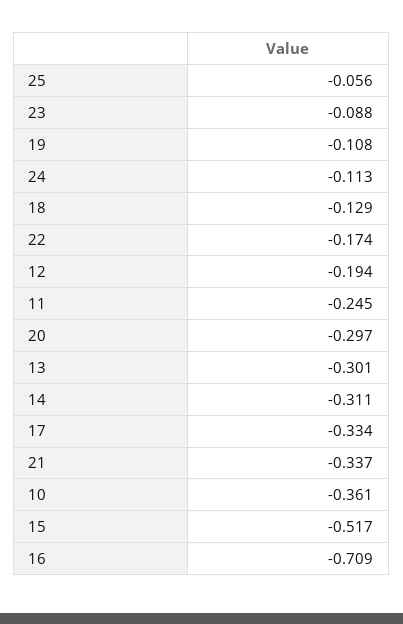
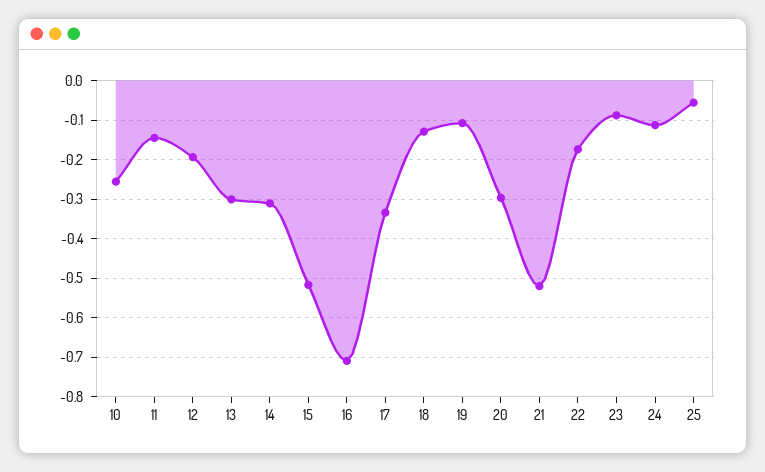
11: -0.245 -> -0.14
21: -0.337 -> -0.52
10: -0.361 -> -0.26

